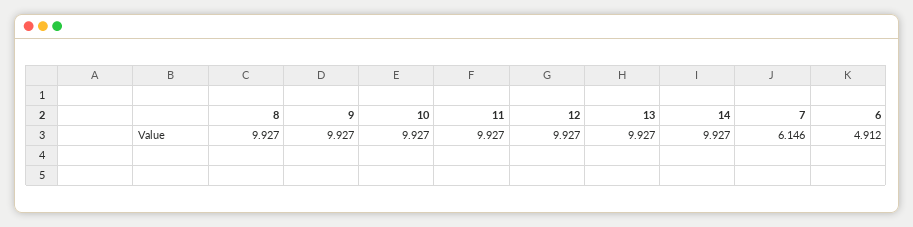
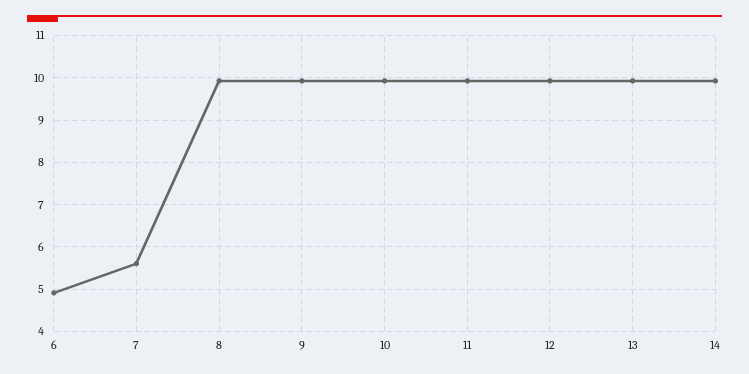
7: 6.146 -> 5.6

